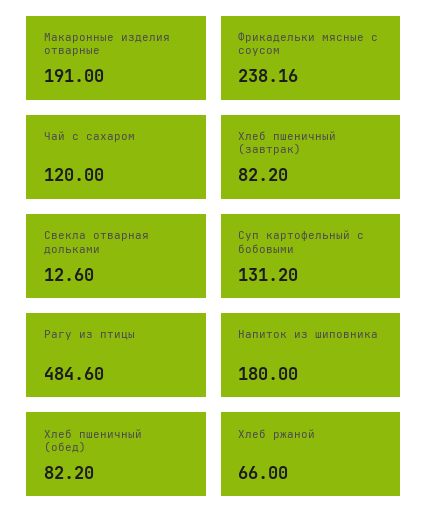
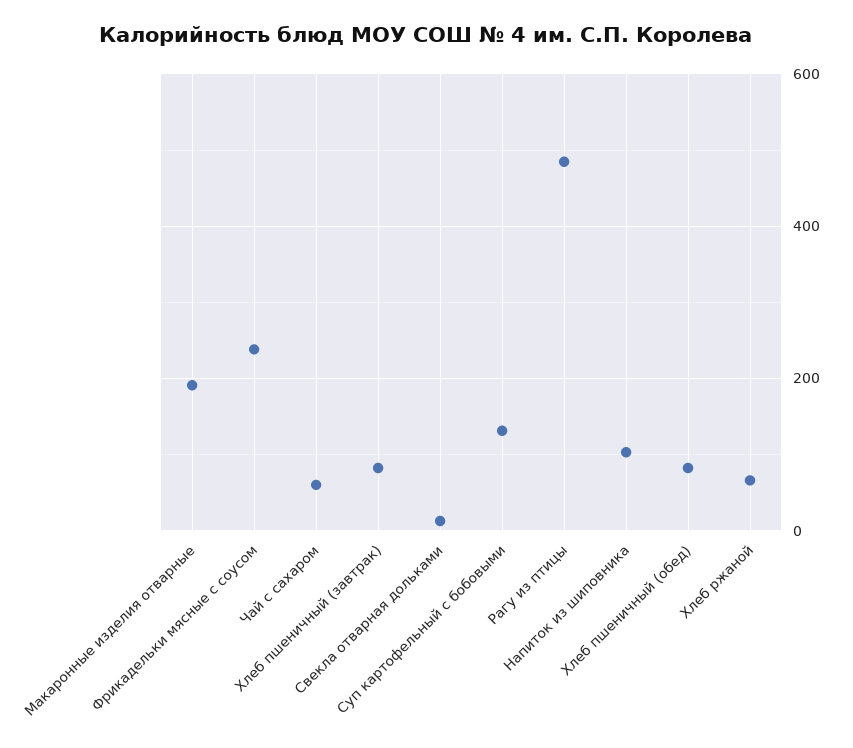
Чай с сахаром: 120 -> 60
Напиток из шиповника: 180 -> 100

